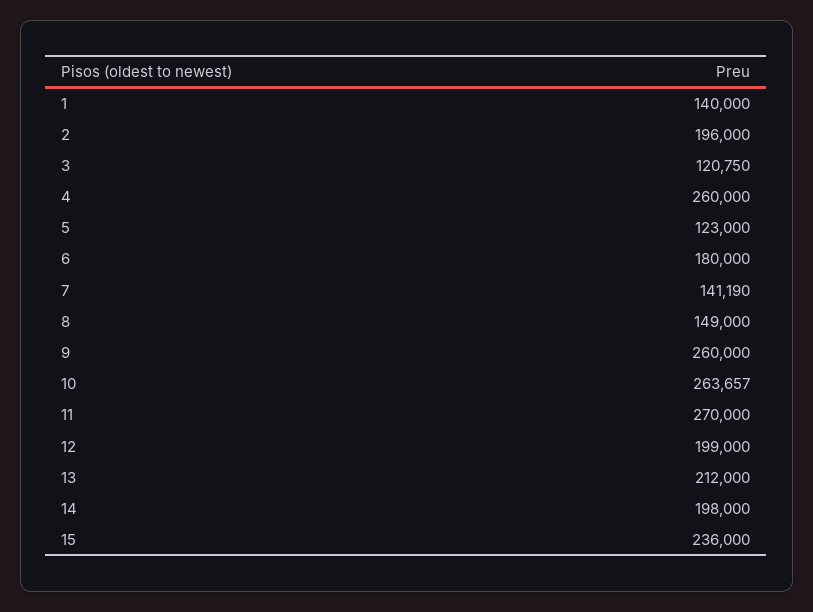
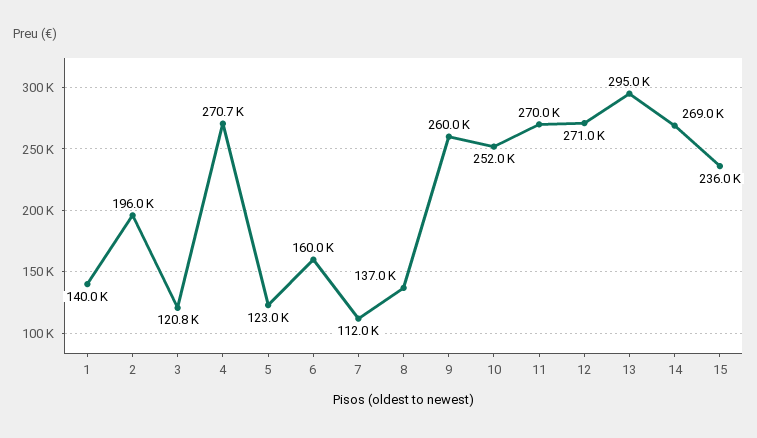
4: 260000 -> 270700
6: 180000 -> 160000
7: 141190 -> 112000
8: 149000 -> 137000
10: 263657 -> 252000
12: 199000 -> 271000
13: 212000 -> 295000
14: 198000 -> 269000

